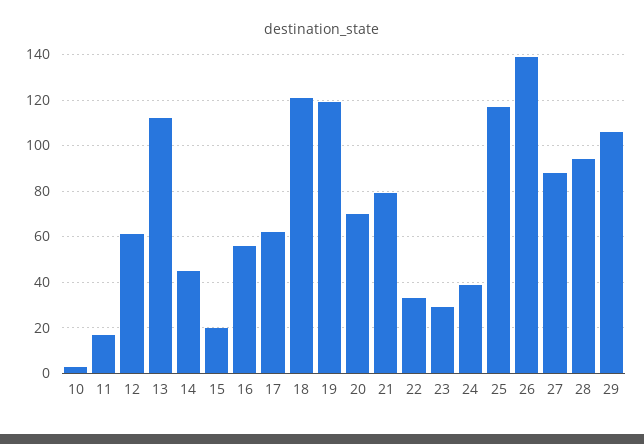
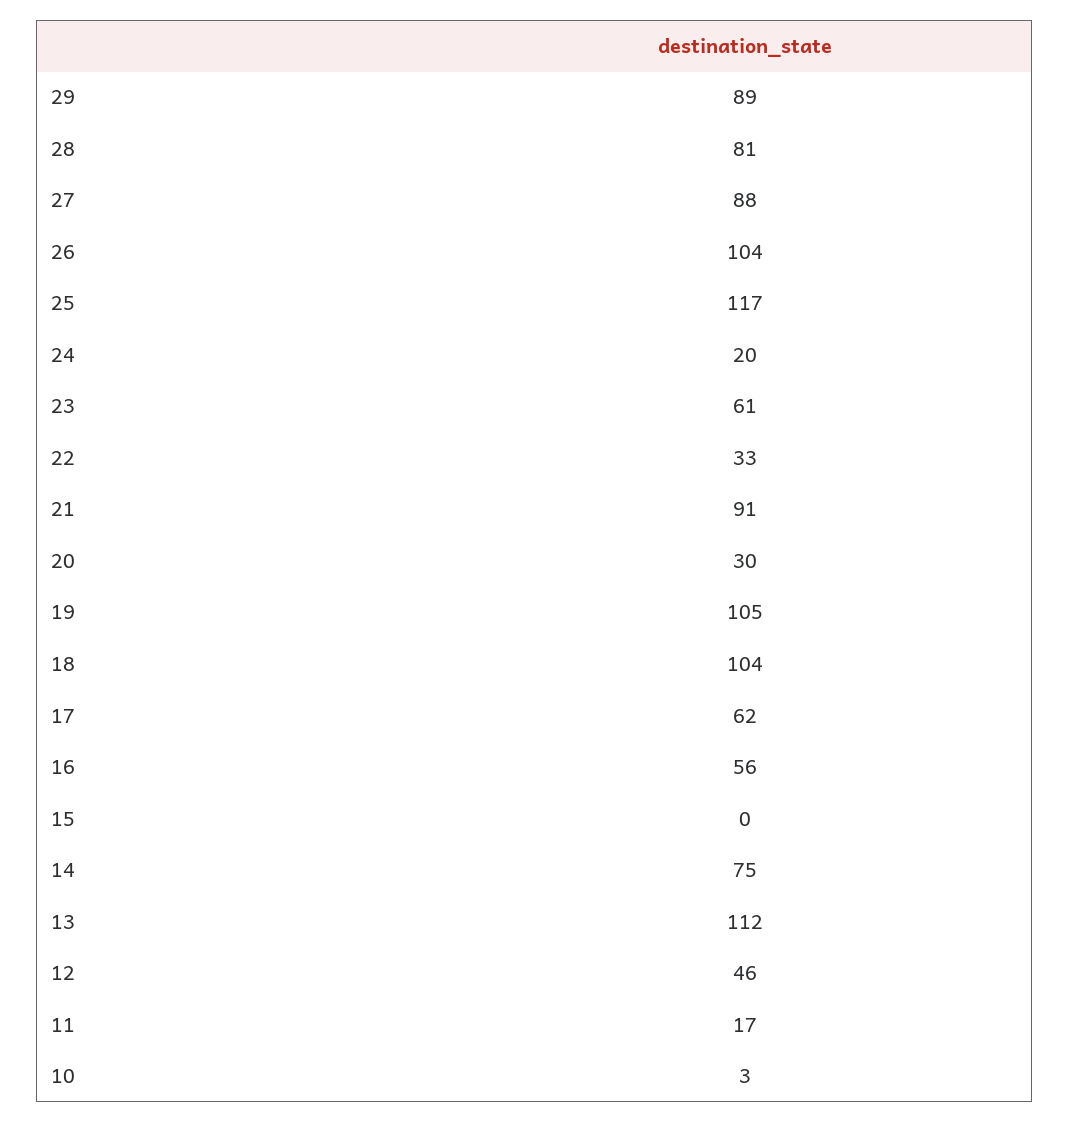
12: 60 -> 46
14: 45 -> 75
15: 20 -> 0
18: 120 -> 104
19: 120 -> 105
20: 70 -> 30
21: 80 -> 91
23: 30 -> 61
24: 40 -> 20
26: 140 -> 104
28: 95 -> 81
29: 105 -> 89

